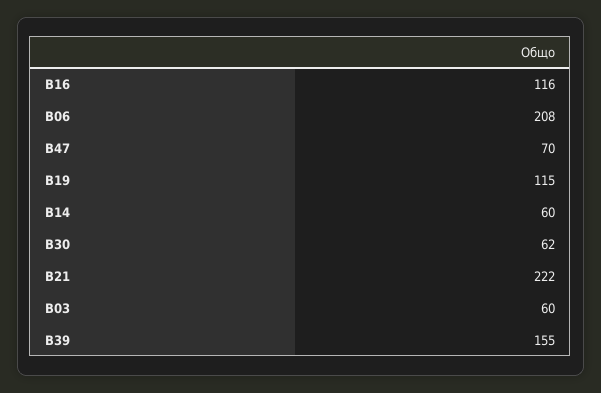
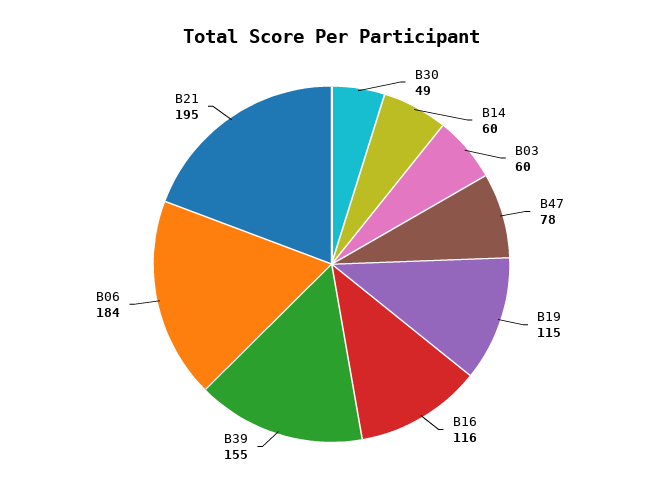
B06: 208 -> 184
B47: 70 -> 78
B30: 62 -> 49
B21: 222 -> 195

